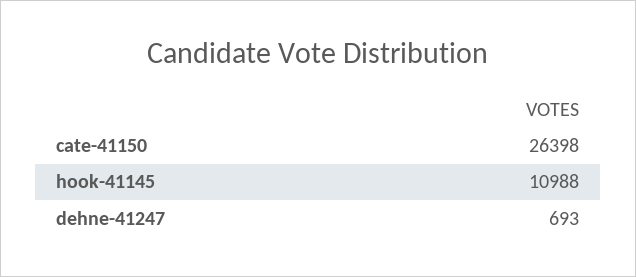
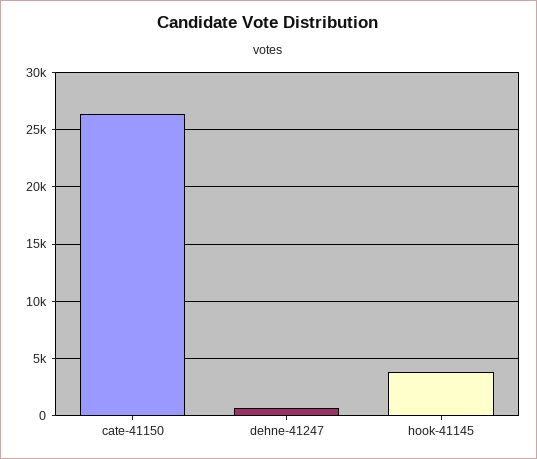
hook-41145: 10988 -> 4000

